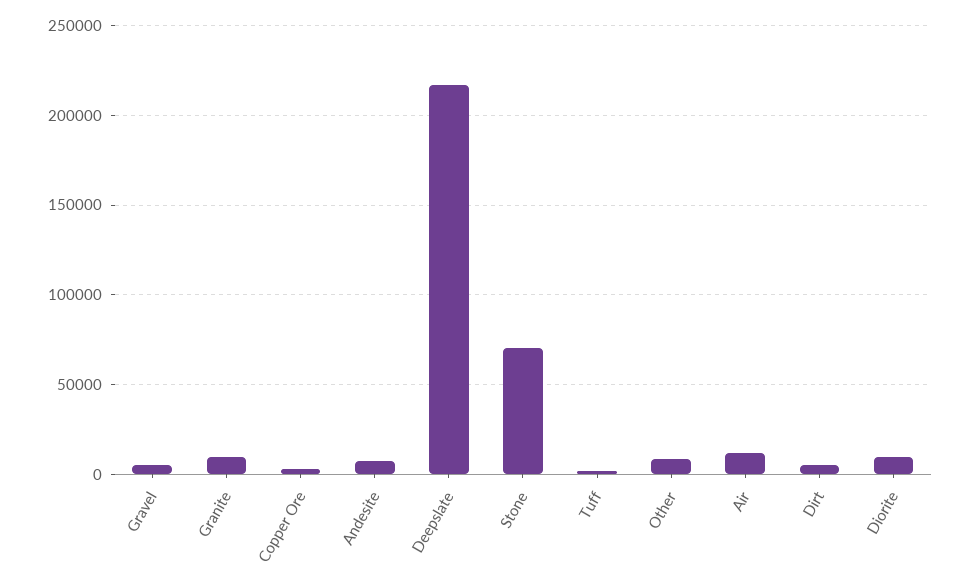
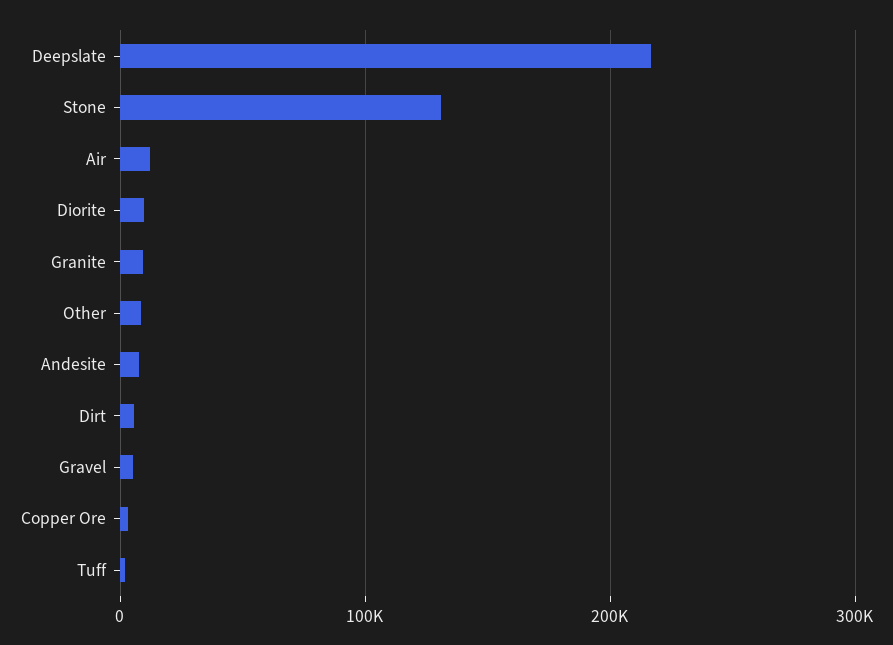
Stone: 70000 -> 130000

